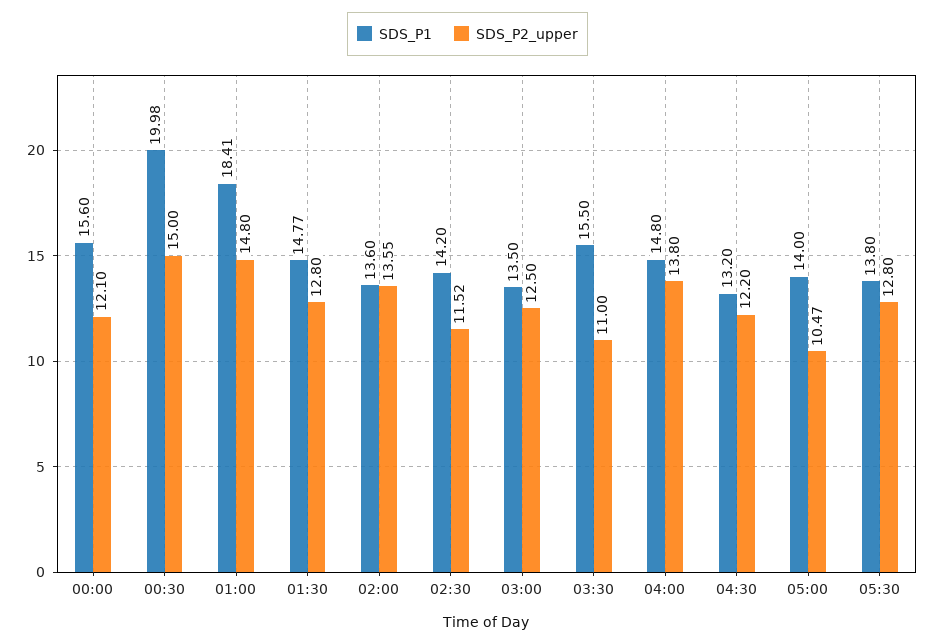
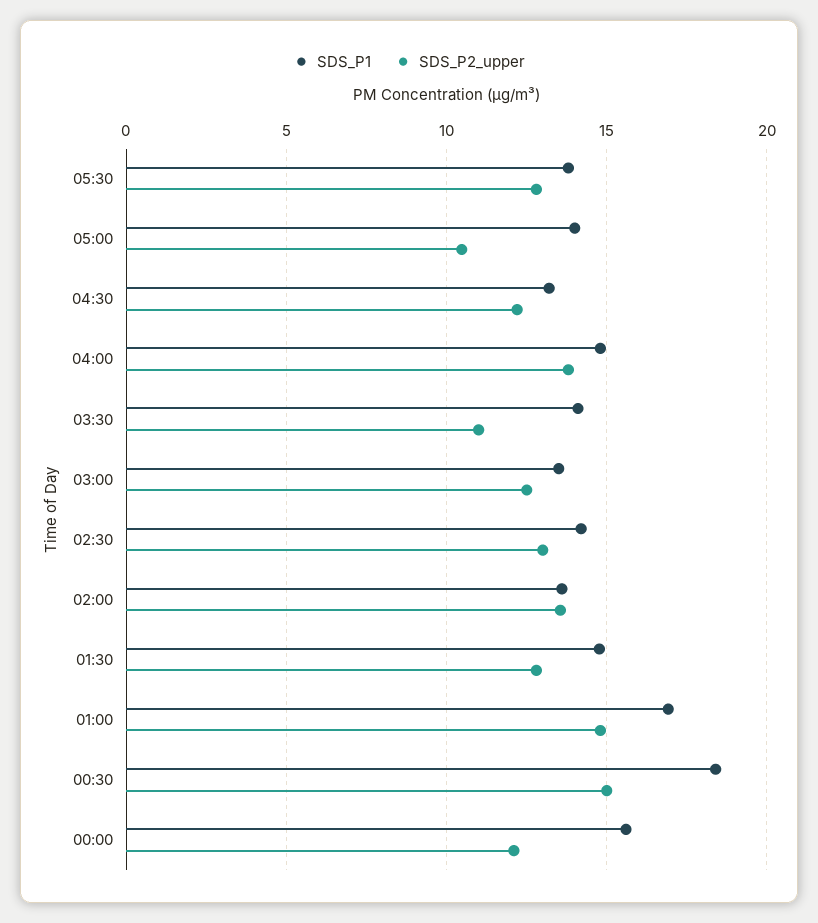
SDS_P1, 00:30: 19.98 -> 18.5
SDS_P1, 01:00: 18.41 -> 17
SDS_P2_upper, 02:30: 11.52 -> 13
SDS_P1, 03:30: 15.5 -> 14

